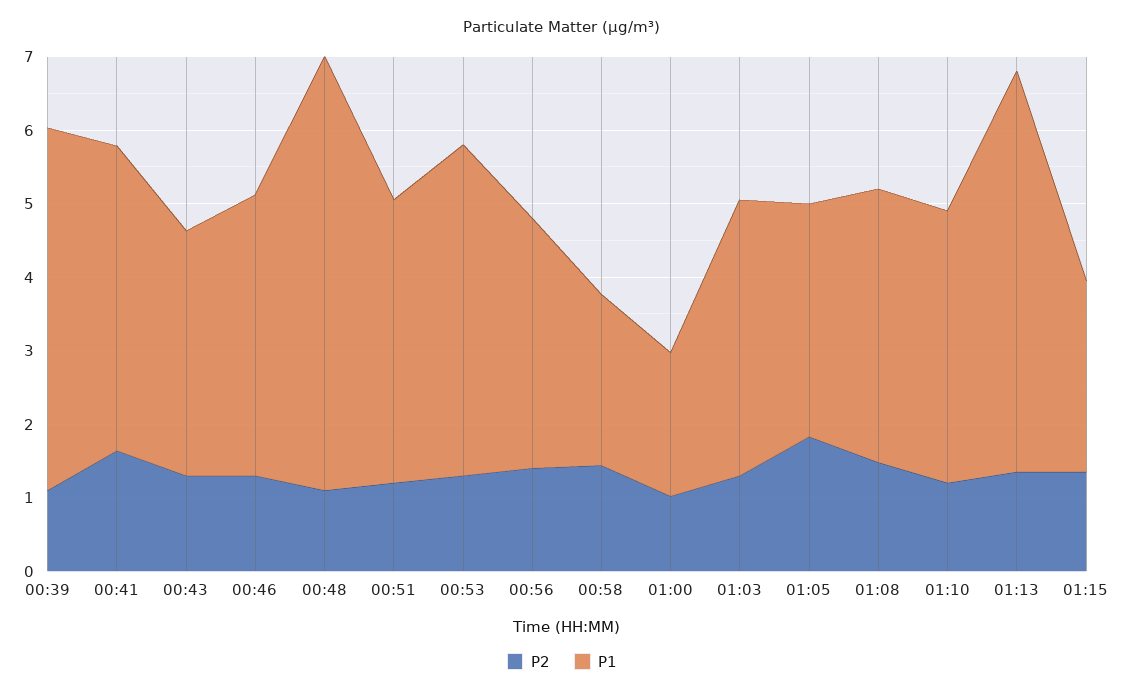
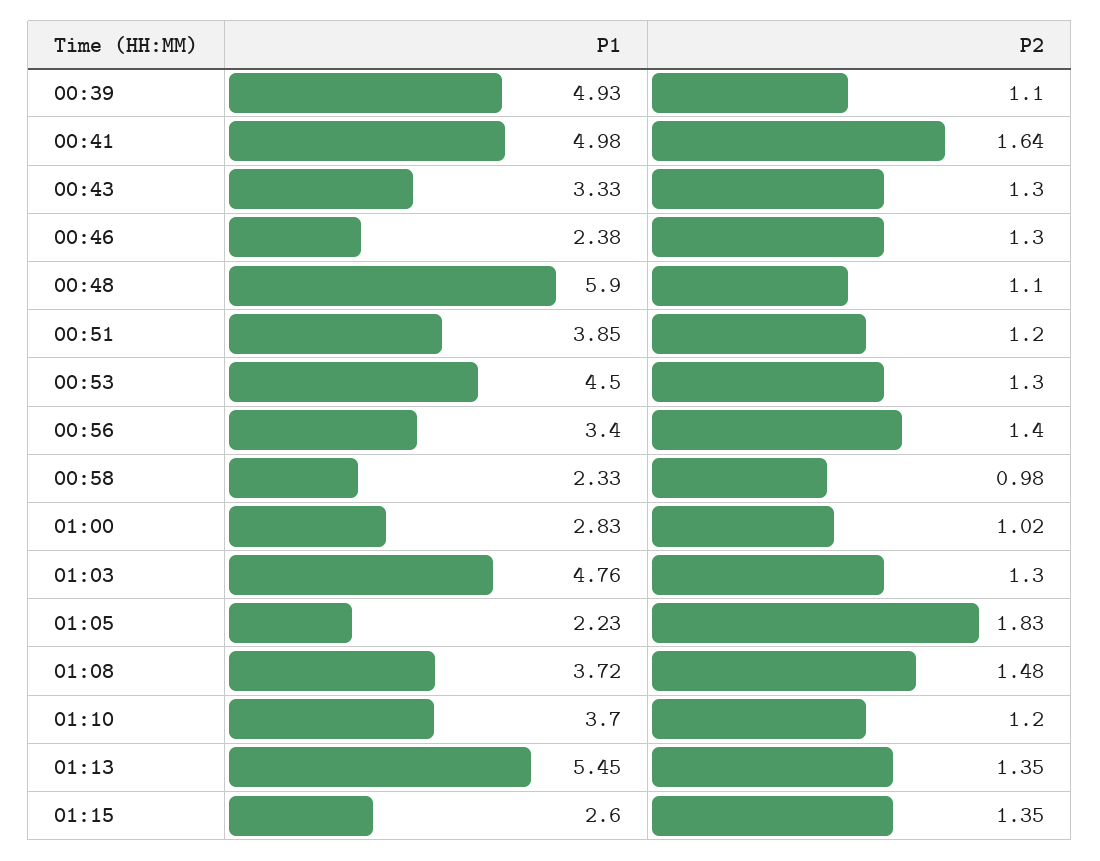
P1, 00:41: 4.2 -> 4.98
P1, 00:46: 3.8 -> 2.38
P2, 00:58: 1.4 -> 0.98
P1, 01:00: 2 -> 2.83
P1, 01:03: 3.8 -> 4.76
P1, 01:05: 3.2 -> 2.23

